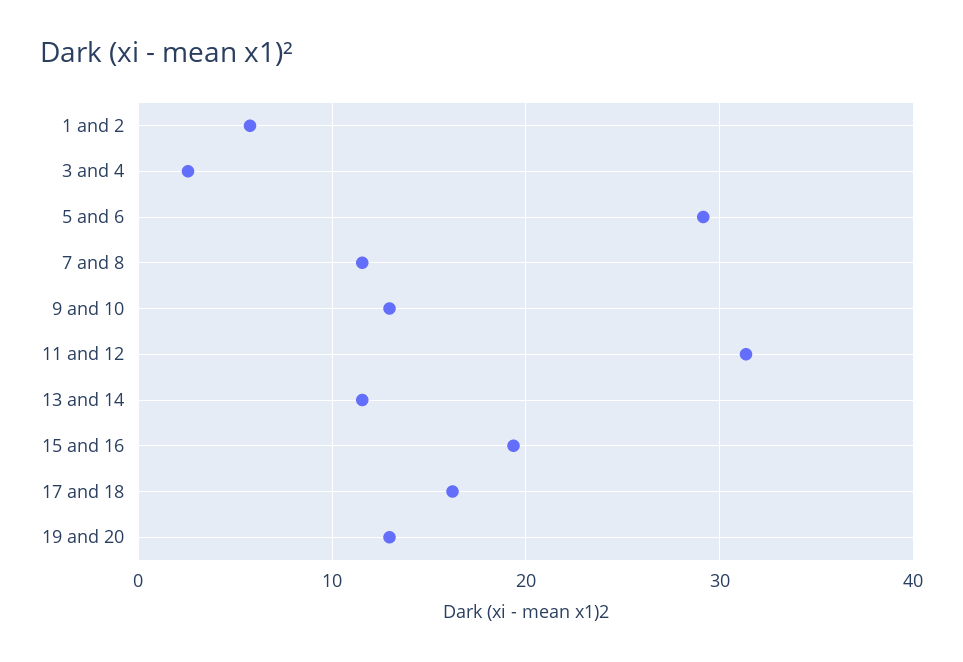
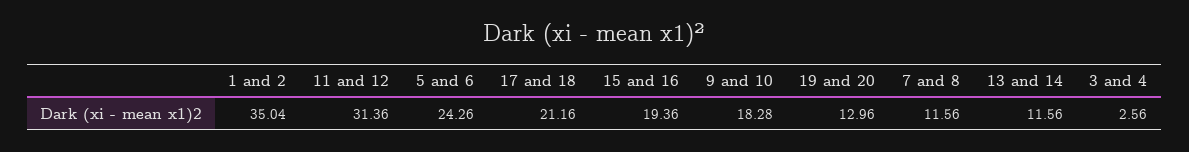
1 and 2: 6 -> 35.04
5 and 6: 29 -> 24.26
9 and 10: 13 -> 18.28
17 and 18: 16 -> 21.16

